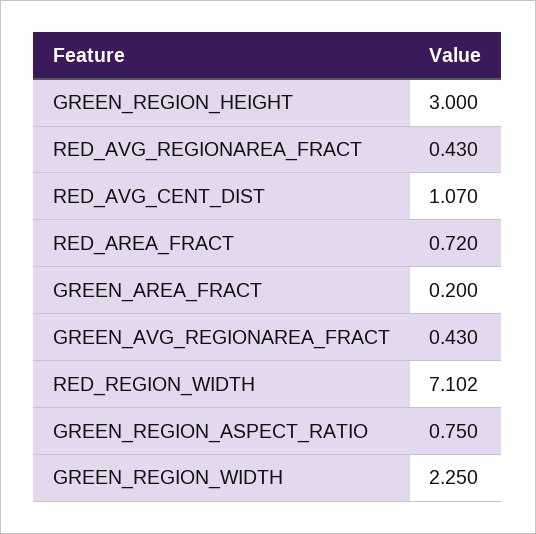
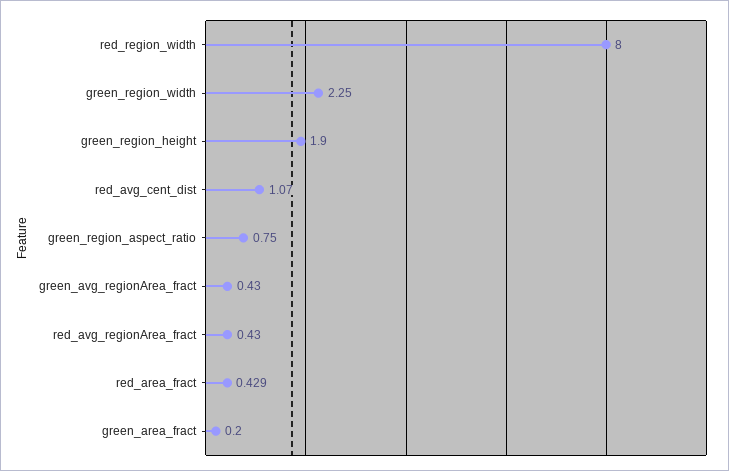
GREEN_REGION_HEIGHT: 3 -> 1.9
RED_AREA_FRACT: 0.72 -> 0.429
RED_REGION_WIDTH: 7.102 -> 8

